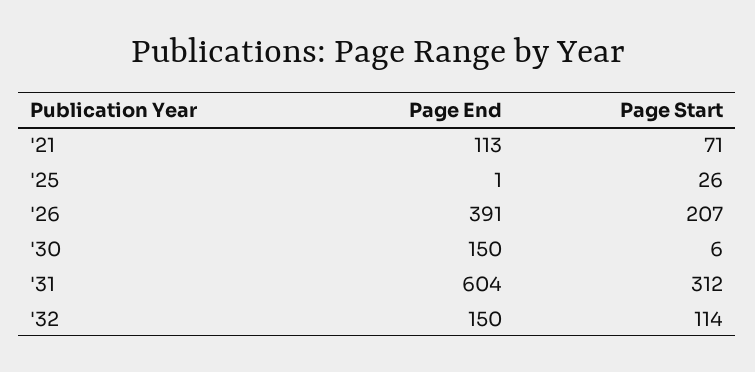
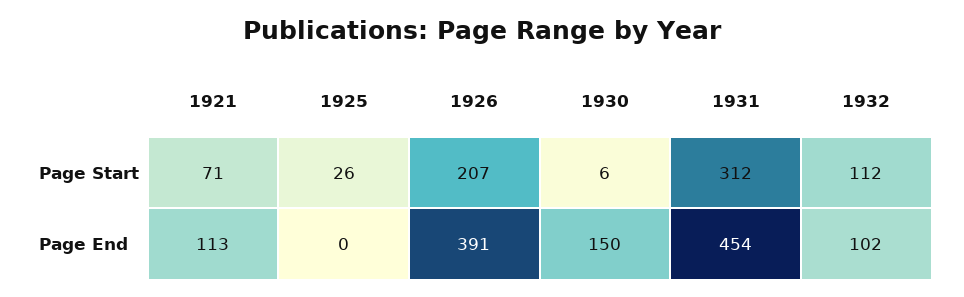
Page End, '25: 1 -> 0
Page End, '31: 604 -> 454
Page End, '32: 150 -> 102
Page Start, '32: 114 -> 112

